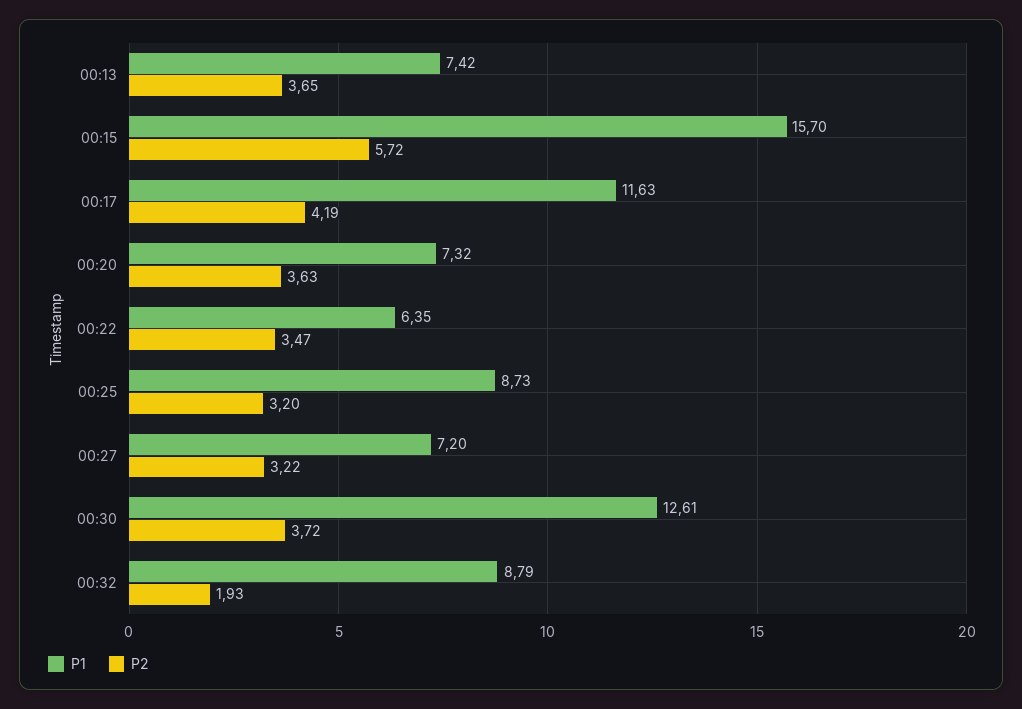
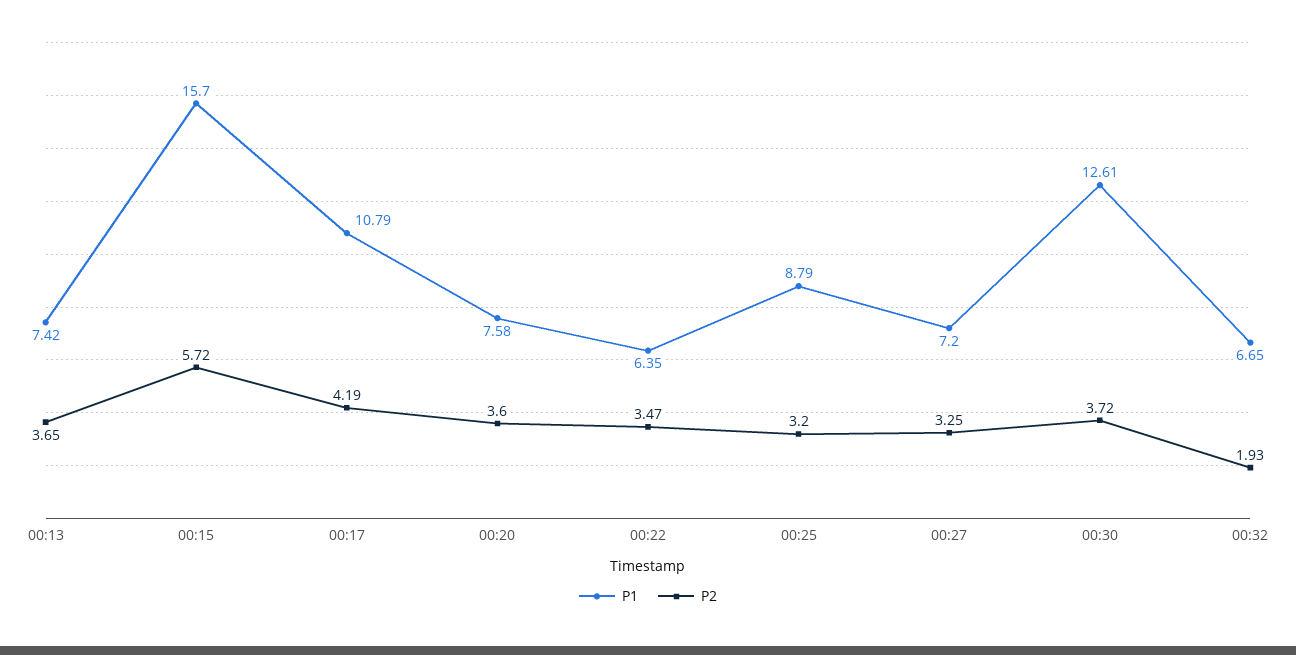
P1, 00:17: 11.63 -> 10.79
P1, 00:20: 7.32 -> 7.58
P2, 00:20: 3.63 -> 3.6
P1, 00:25: 8.73 -> 8.79
P2, 00:27: 3.22 -> 3.25
P1, 00:32: 8.79 -> 6.65

